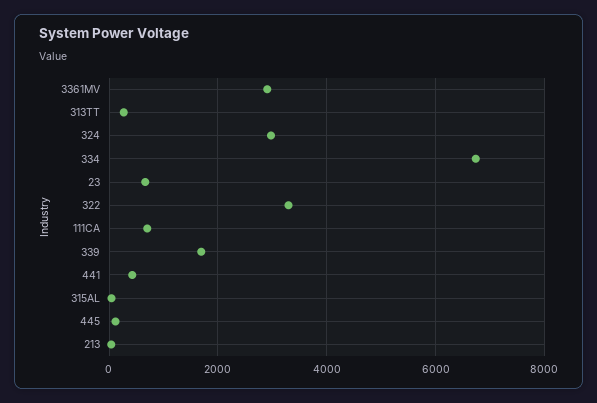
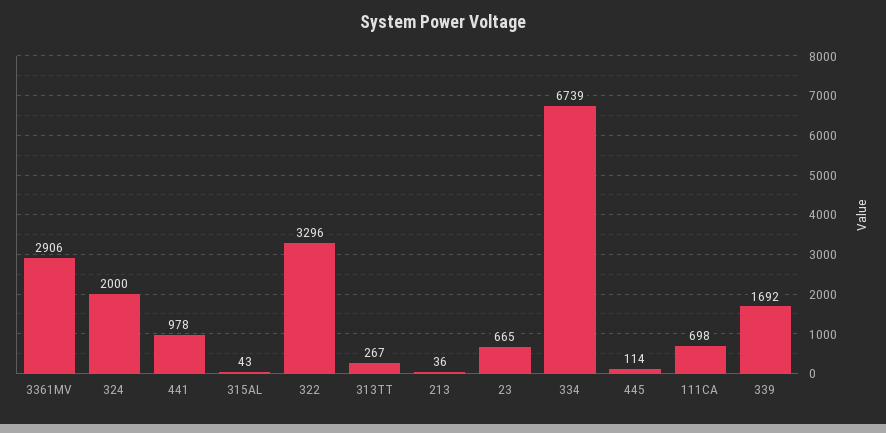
324: 3000 -> 2000
441: 400 -> 978

